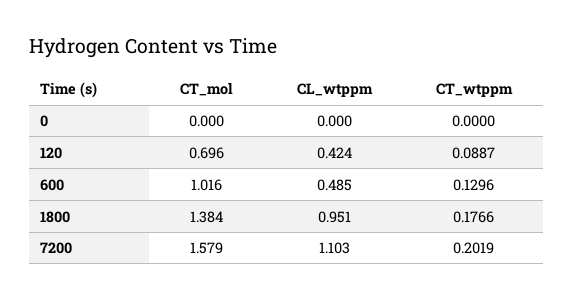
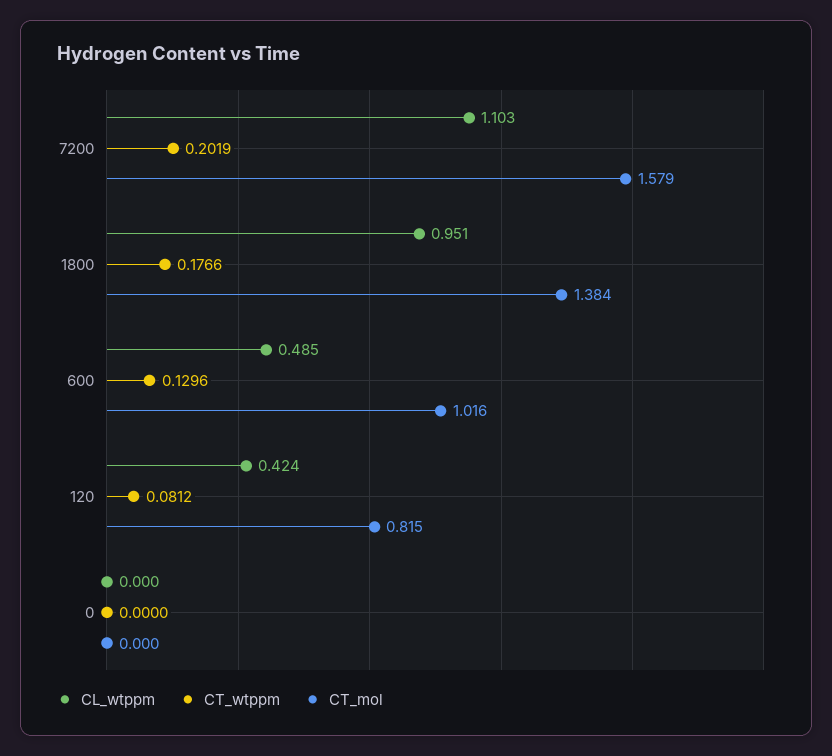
CT_mol, 120: 0.696 -> 0.815
CT_wtppm, 120: 0.0887 -> 0.0812

